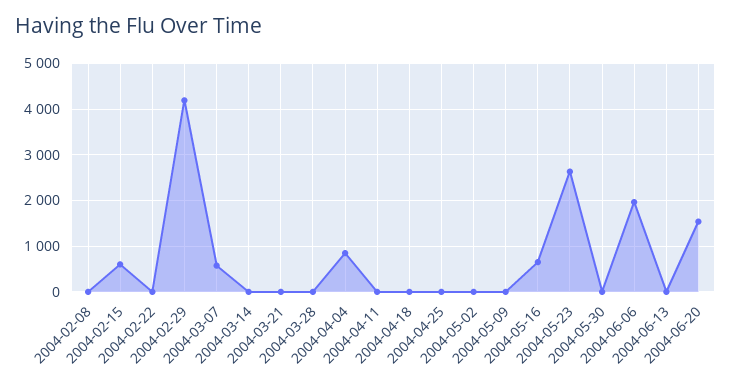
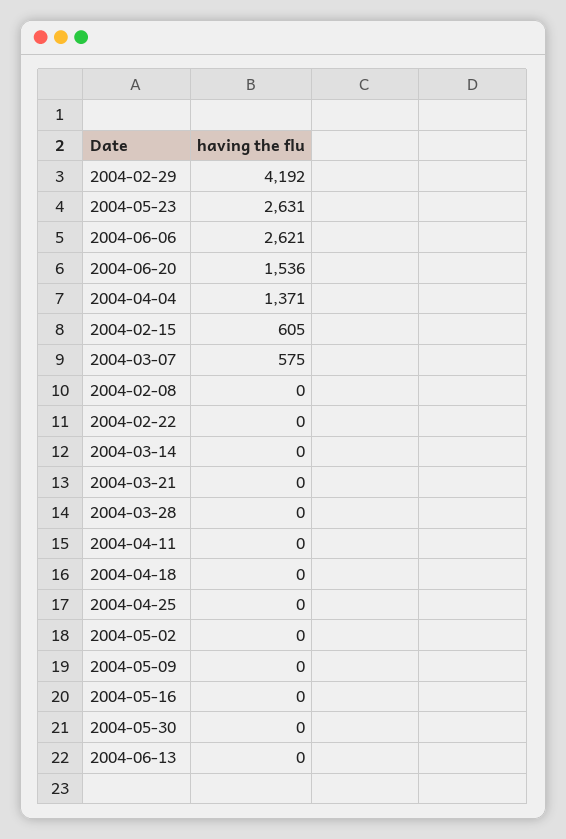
2004-04-04: 800 -> 1371
2004-05-16: 600 -> 0
2004-06-06: 2000 -> 2621

